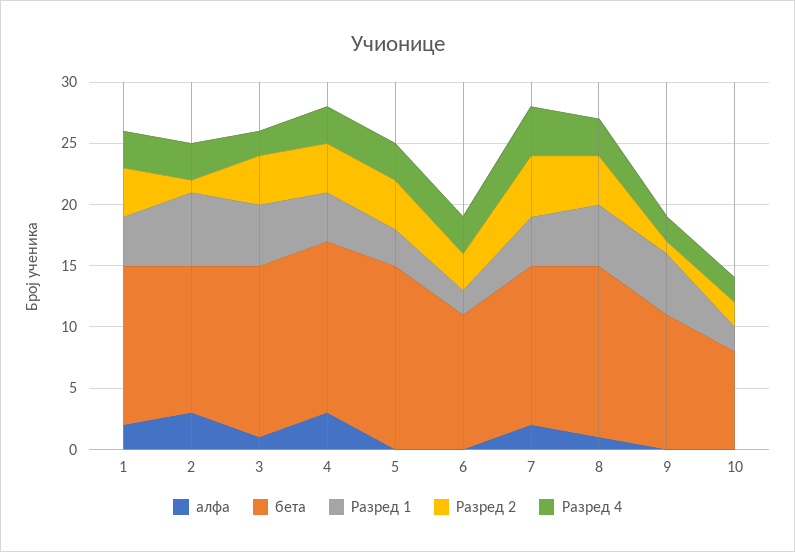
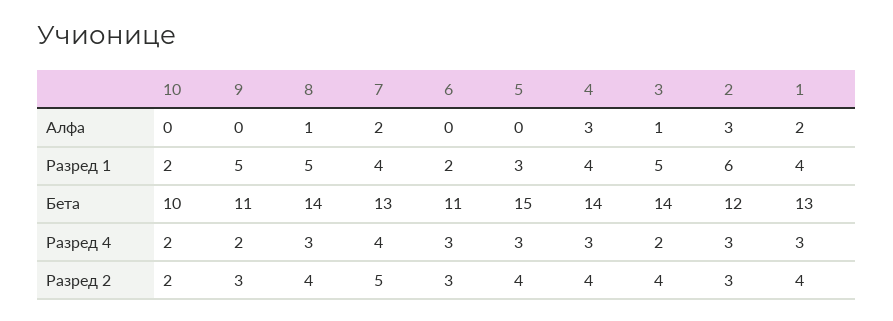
Разред 2, 2: 1 -> 3
Разред 2, 9: 1 -> 3
бета, 10: 8 -> 10

